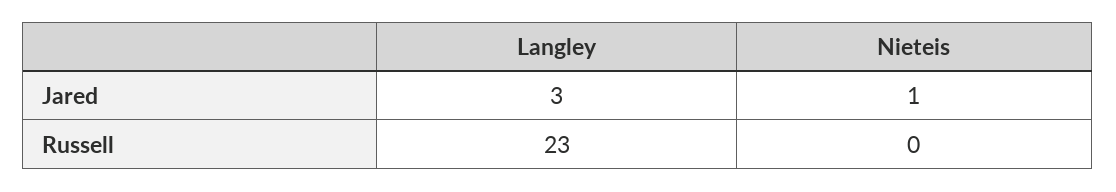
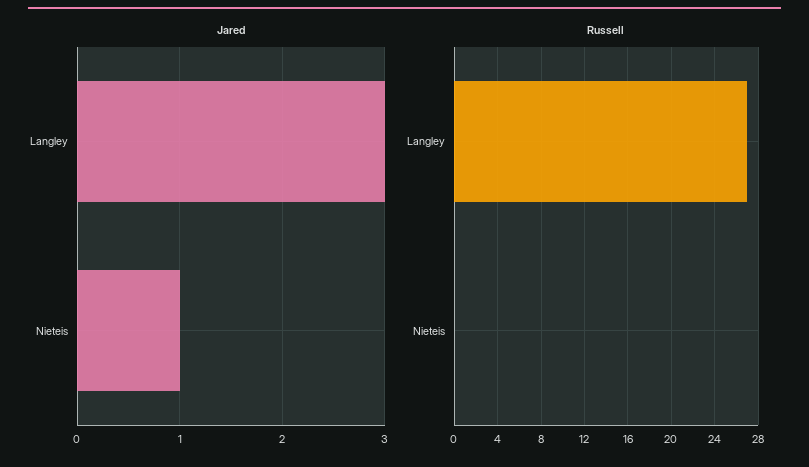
Russell, Langley: 23 -> 27

